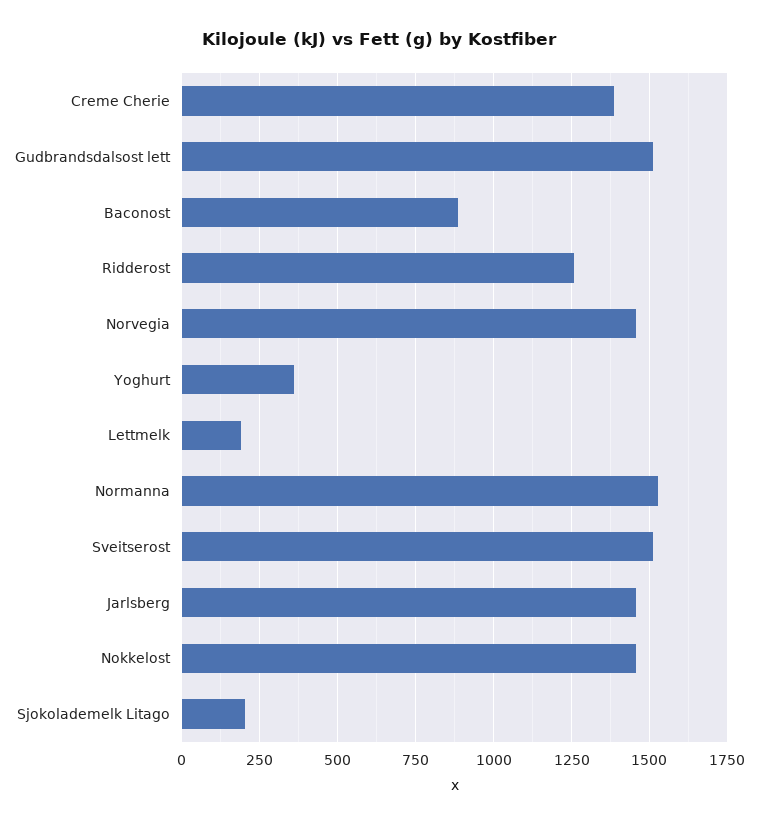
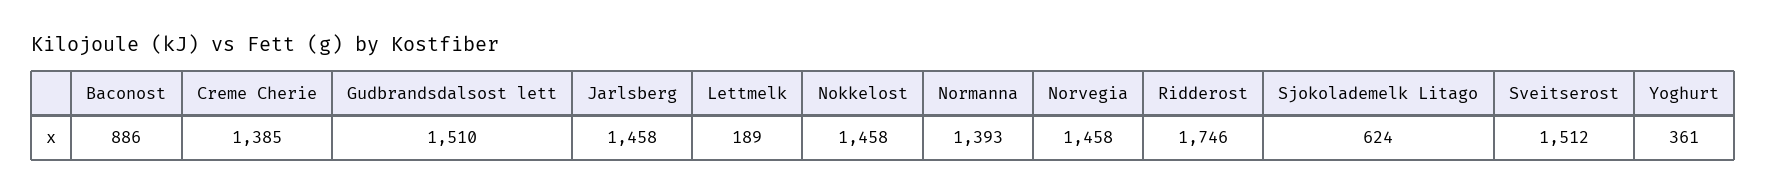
Ridderost: 1250 -> 1746
Normanna: 1525 -> 1393
Sjokolademelk Litago: 200 -> 624

